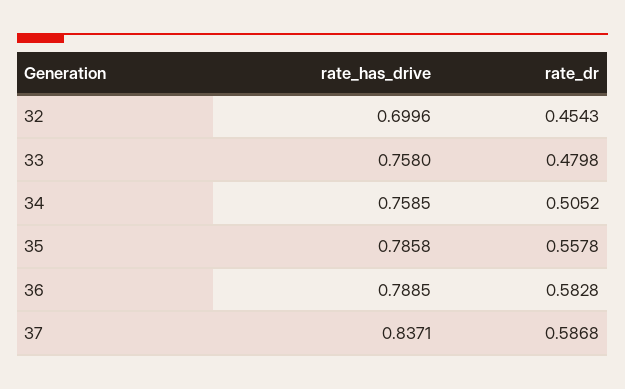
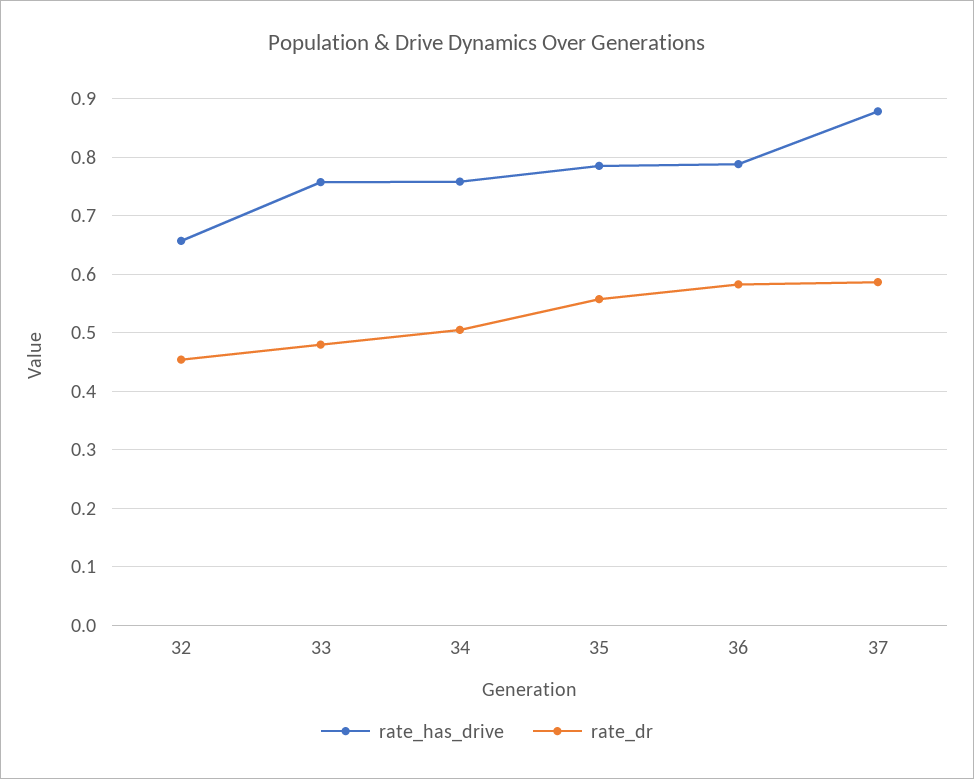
rate_has_drive, 32: 0.6996 -> 0.66
rate_has_drive, 37: 0.8371 -> 0.88

